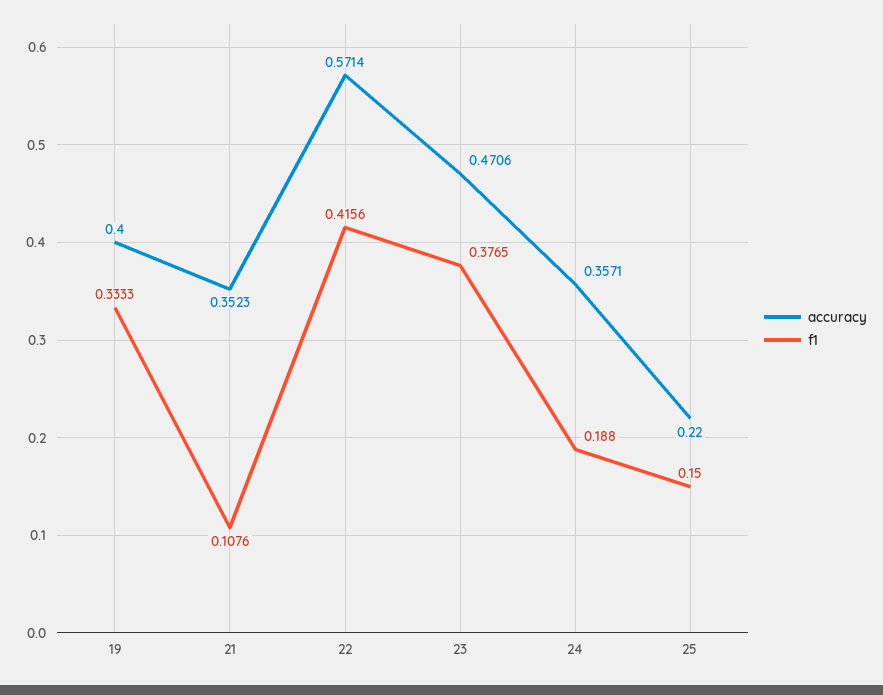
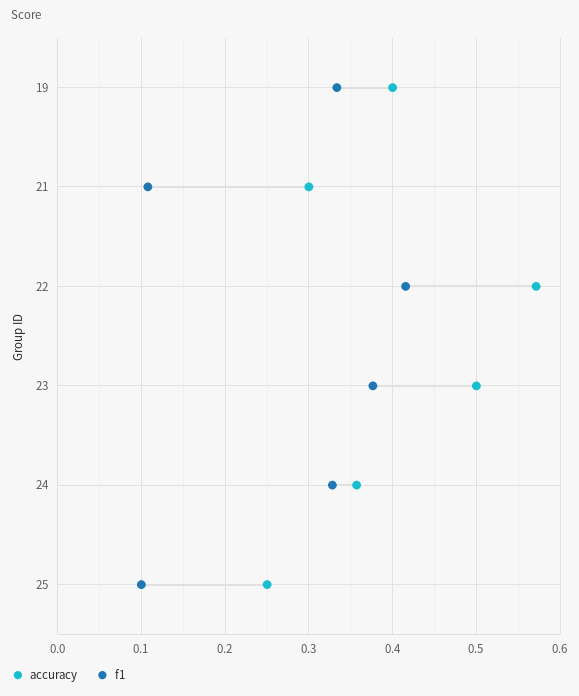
accuracy, 21: 0.3523 -> 0.3
accuracy, 23: 0.4706 -> 0.5
f1, 24: 0.188 -> 0.33
accuracy, 25: 0.22 -> 0.25
f1, 25: 0.15 -> 0.1

